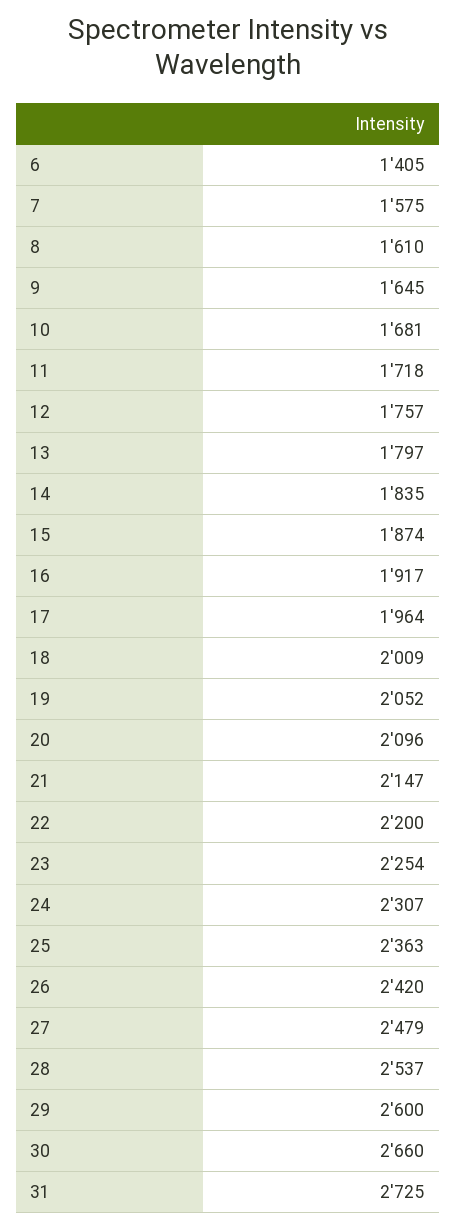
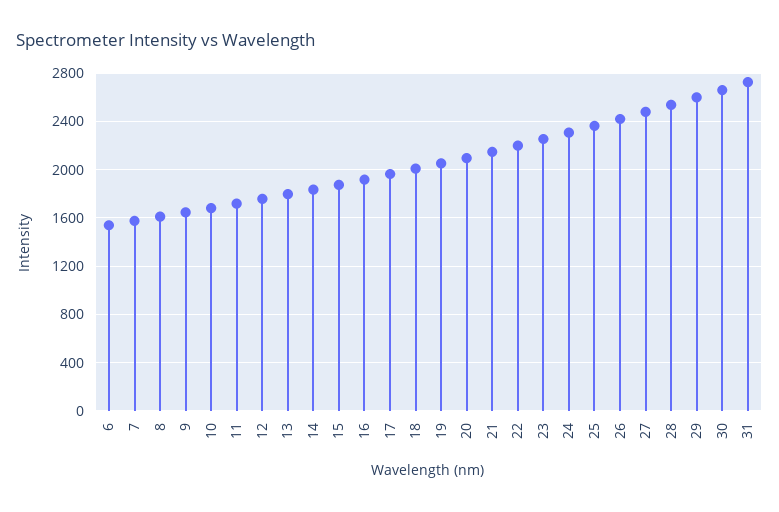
6: 1405 -> 1550

